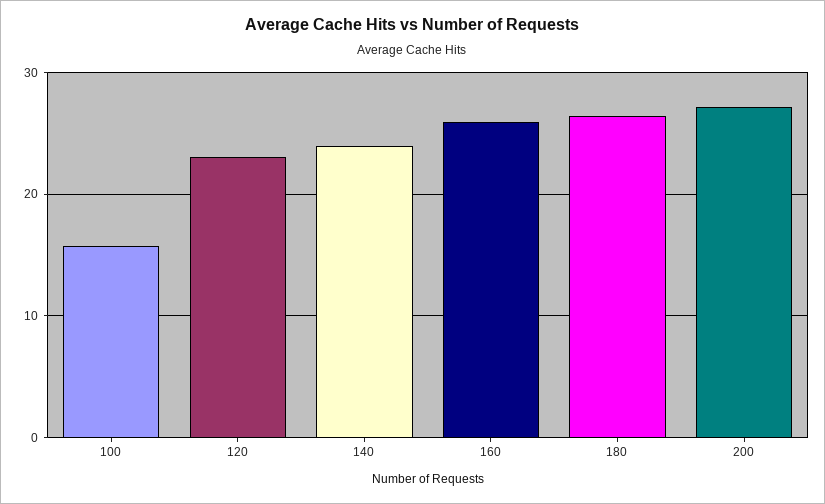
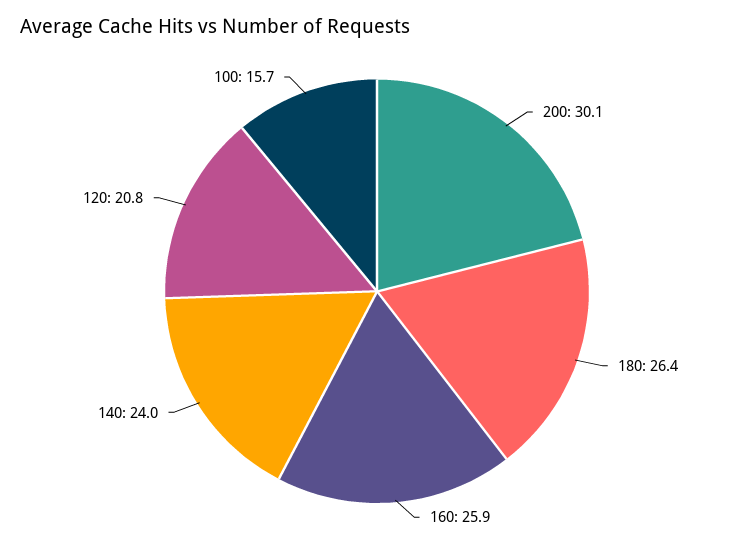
120: 23 -> 20.8
200: 27 -> 30.1

